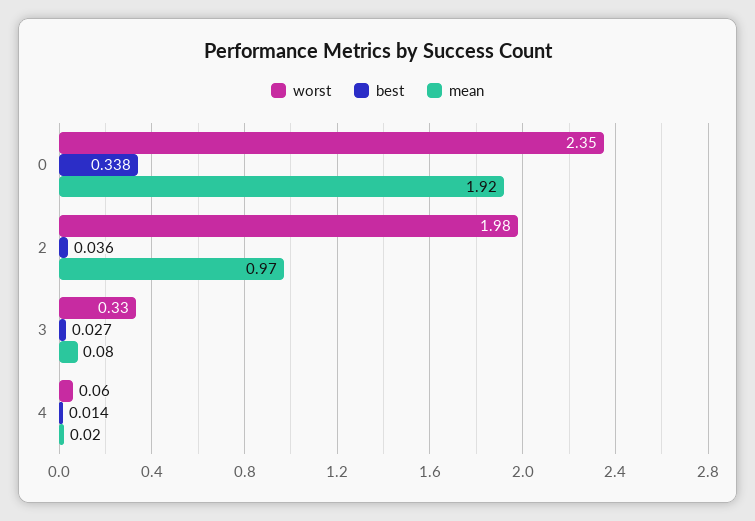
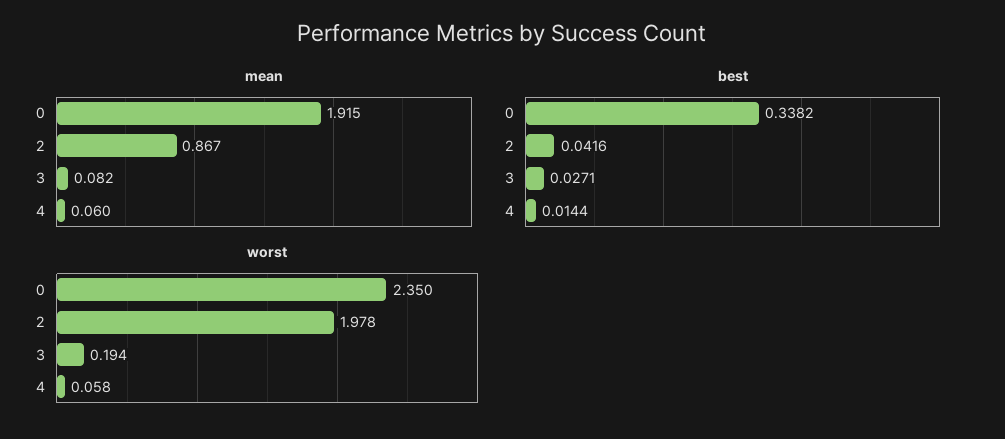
best, 2: 0.036 -> 0.0416
mean, 2: 0.97 -> 0.867
worst, 3: 0.33 -> 0.194
mean, 4: 0.02 -> 0.06

